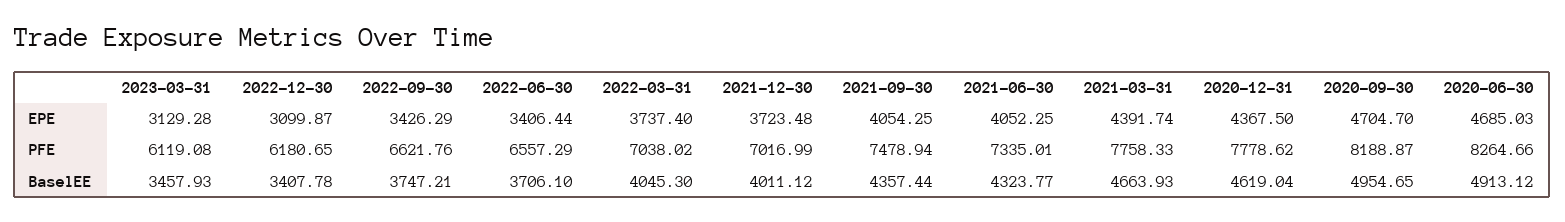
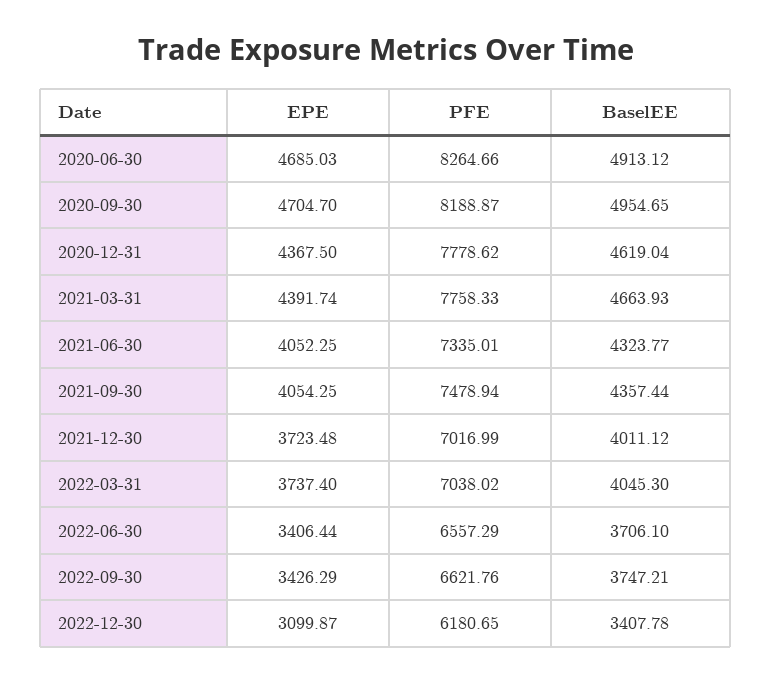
2023-03-31, EPE: 3129.28 -> none
2023-03-31, PFE: 6119.08 -> none
2023-03-31, BaselEE: 3457.93 -> none

